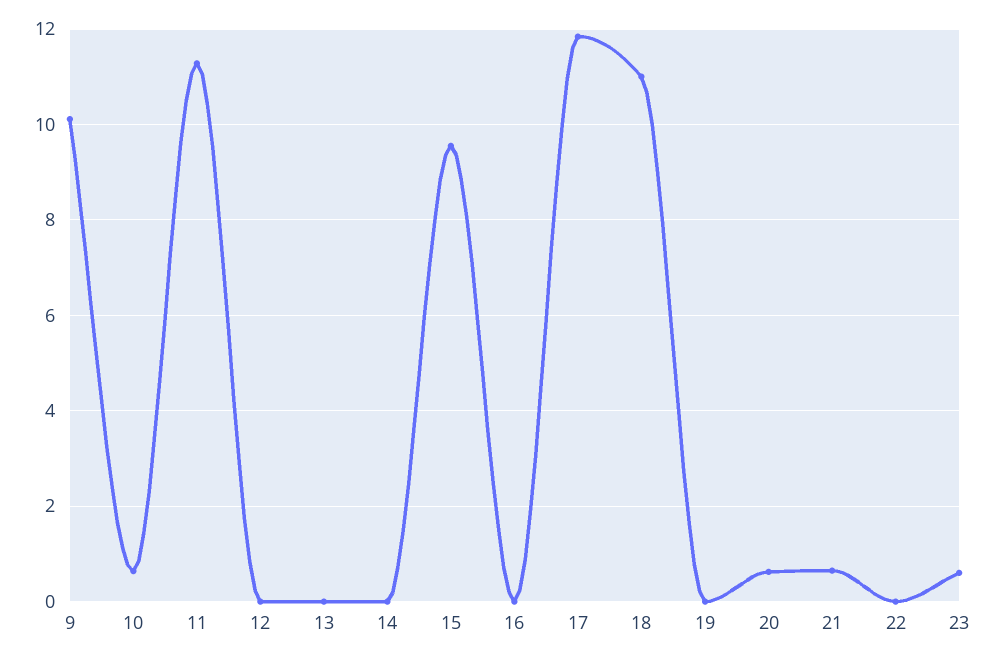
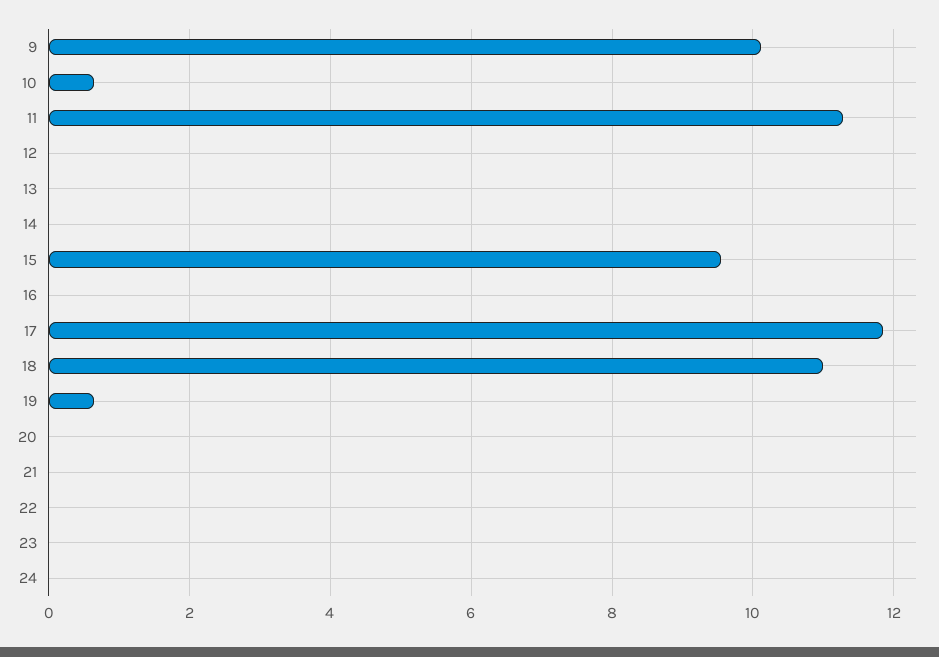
19: 0 -> 0.6
20: 0.6 -> 0
21: 0.6 -> 0
23: 0.6 -> 0
24: none -> 0

